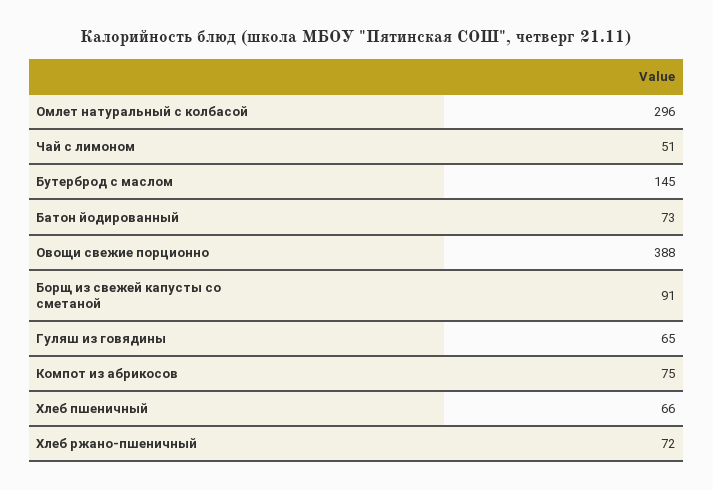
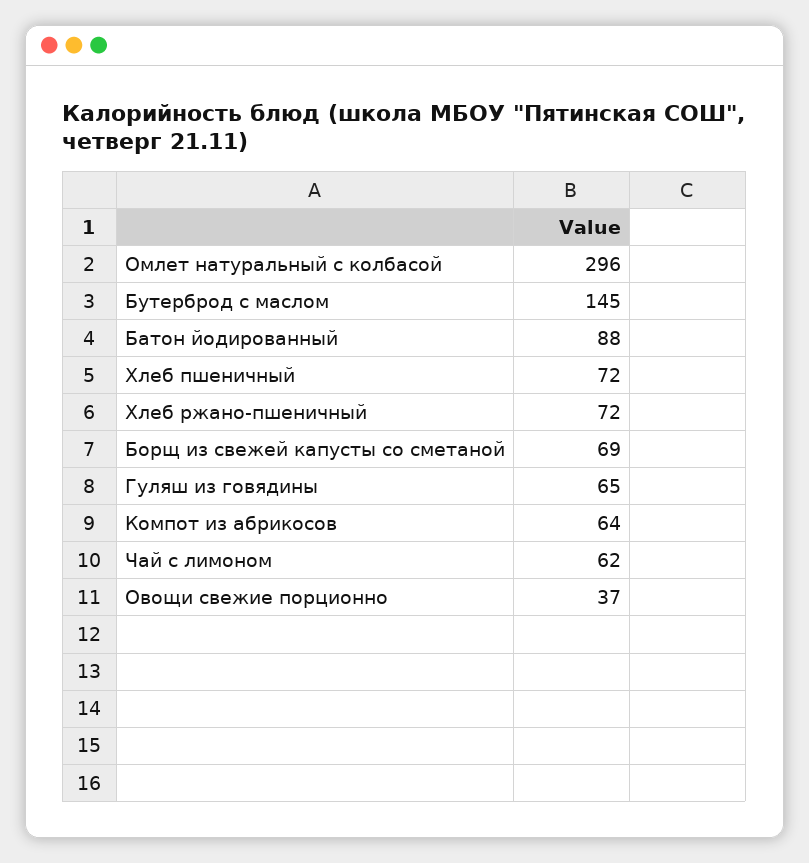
Чай с лимоном: 51 -> 62
Батон йодированный: 73 -> 88
Овощи свежие порционно: 388 -> 37
Борщ из свежей капусты со сметаной: 91 -> 69
Компот из абрикосов: 75 -> 64
Хлеб пшеничный: 66 -> 72

